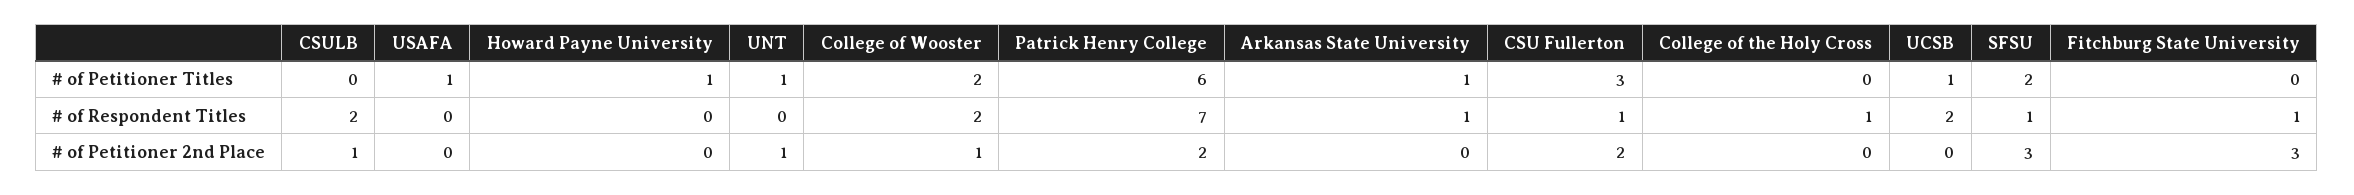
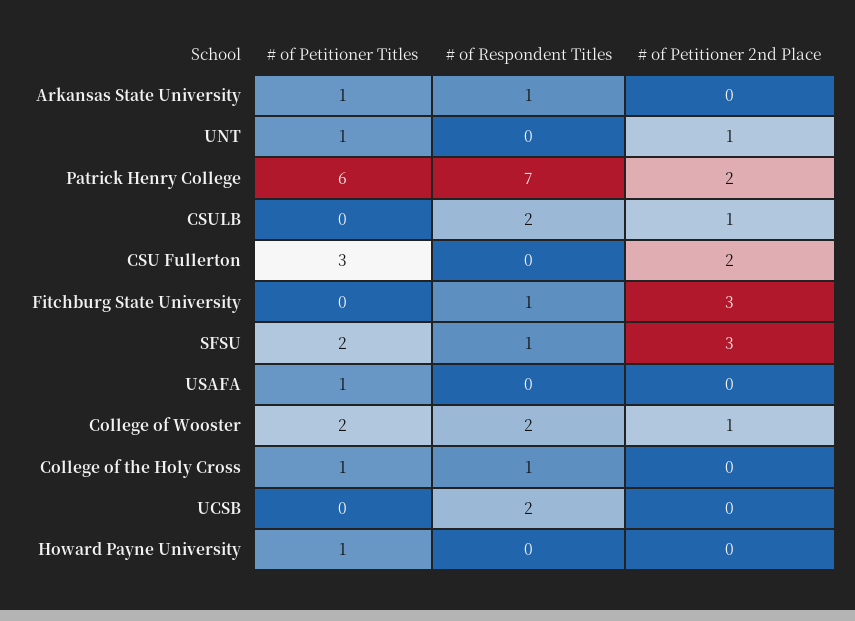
College of the Holy Cross, # of Petitioner Titles: 0 -> 1
UCSB, # of Petitioner Titles: 1 -> 0
CSU Fullerton, # of Respondent Titles: 1 -> 0

